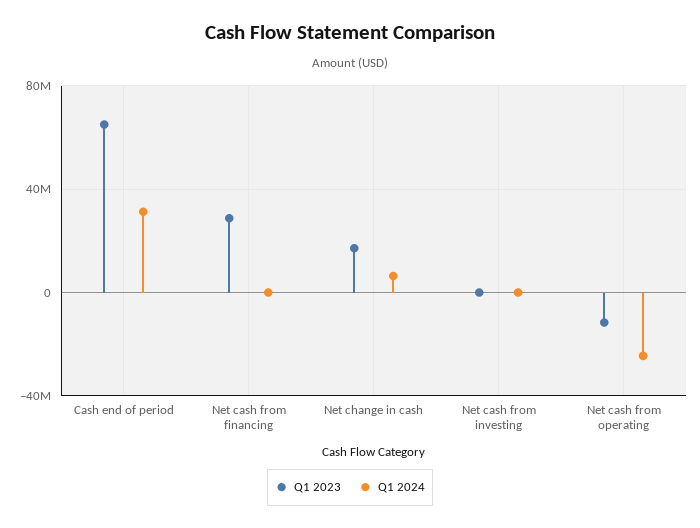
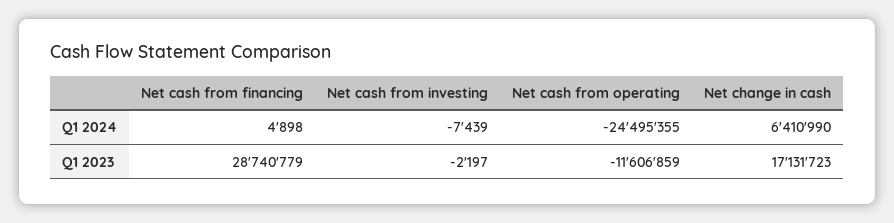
Q1 2023, Cash end of period: 65000000 -> none
Q1 2024, Cash end of period: 30000000 -> none

